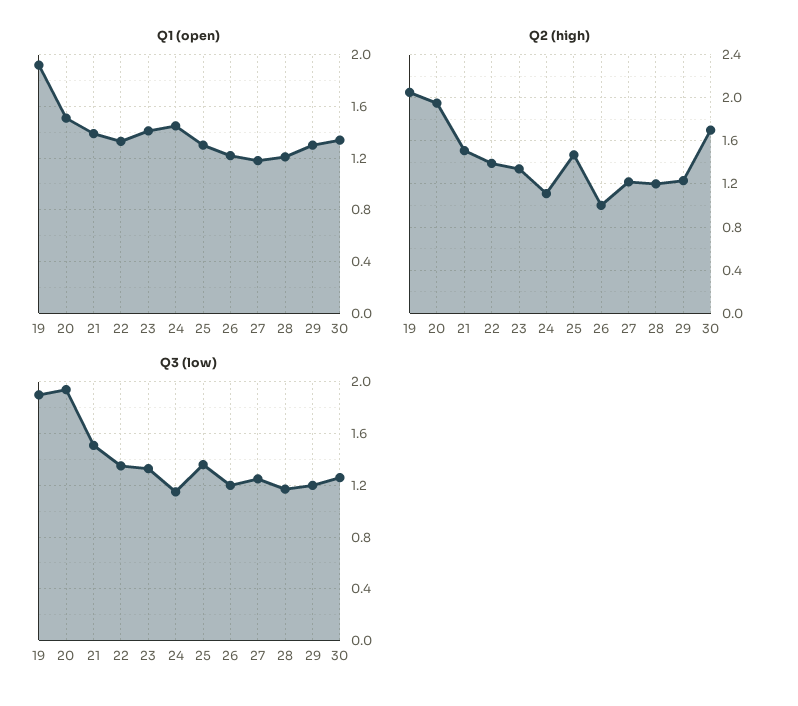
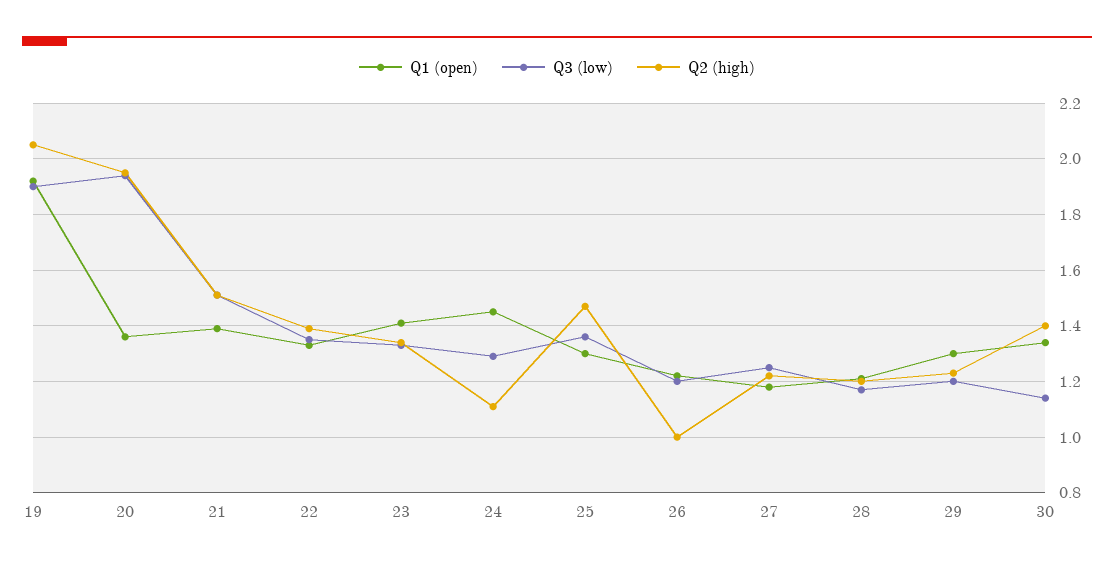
Q1 (open), 20: 1.5 -> 1.35
Q2 (high), 30: 1.7 -> 1.4
Q3 (low), 24: 1.15 -> 1.3
Q3 (low), 30: 1.25 -> 1.15

